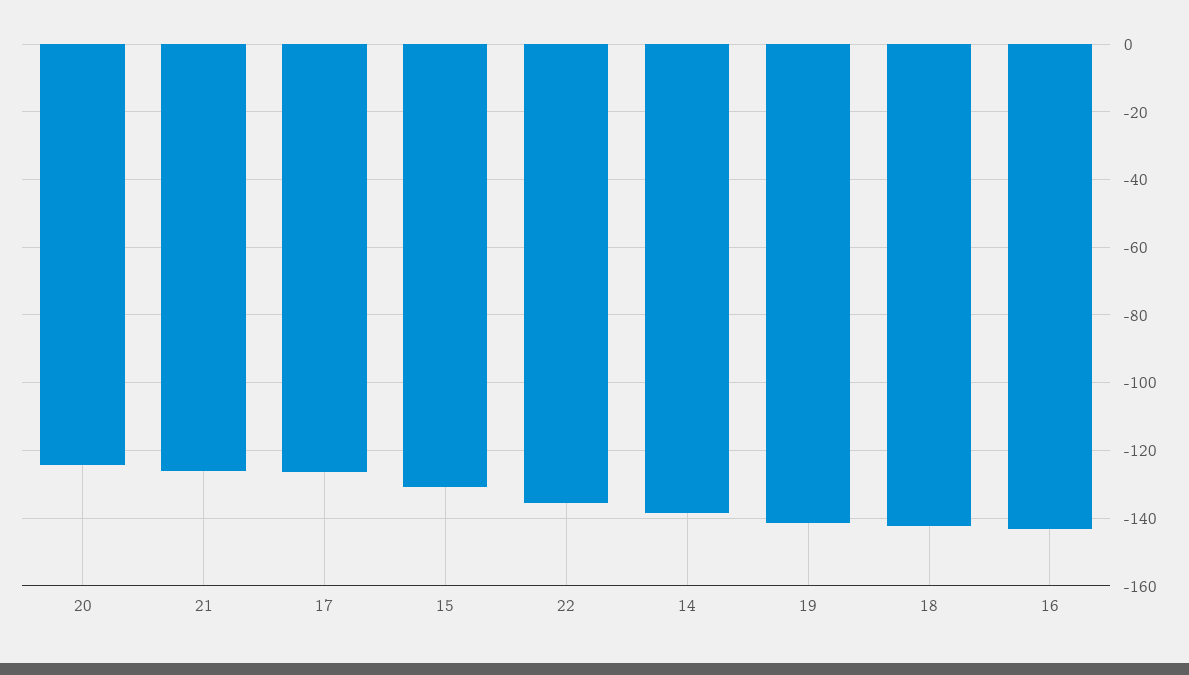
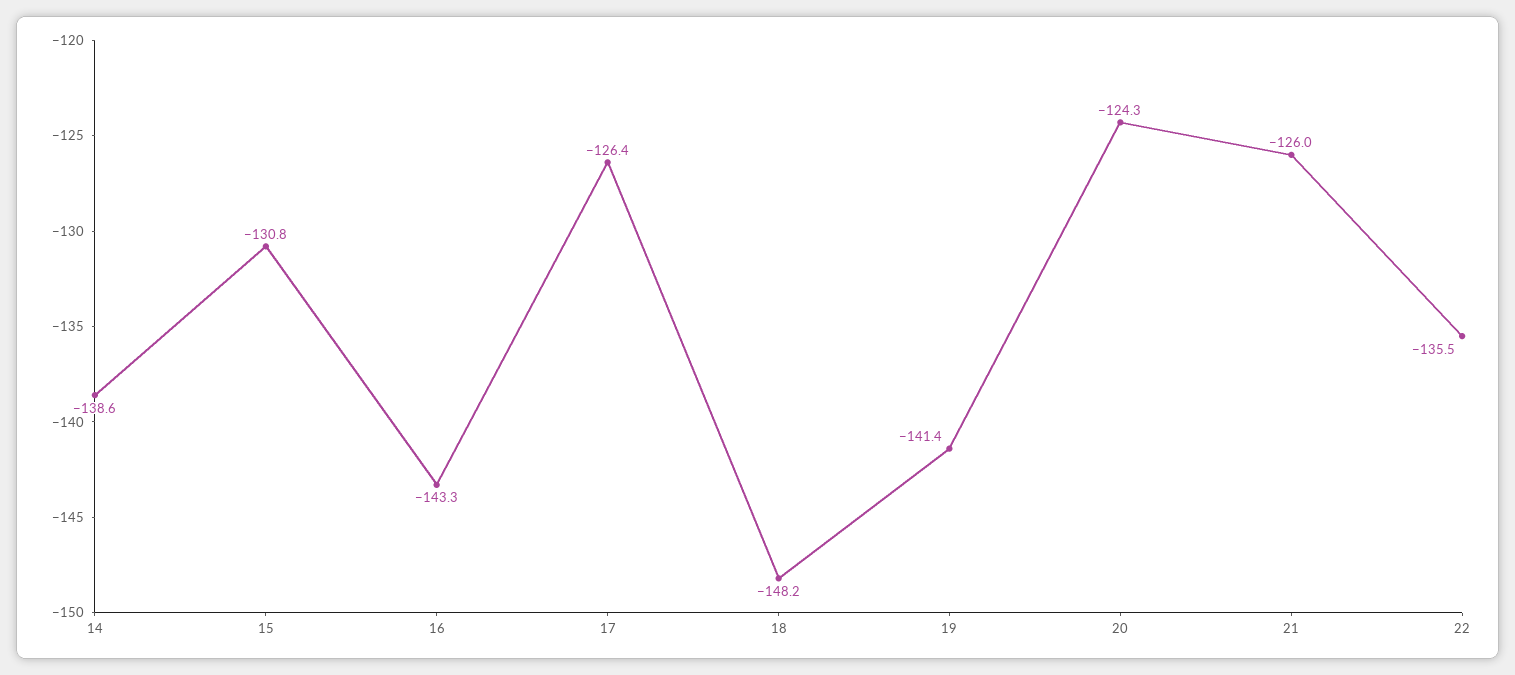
18: -142 -> -148.2

